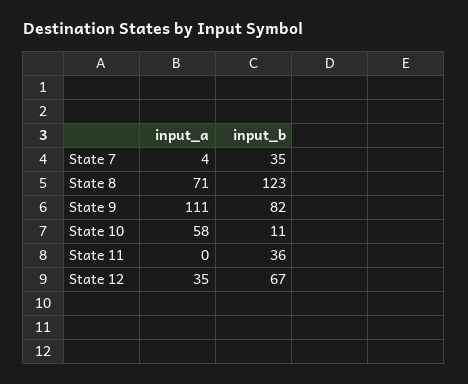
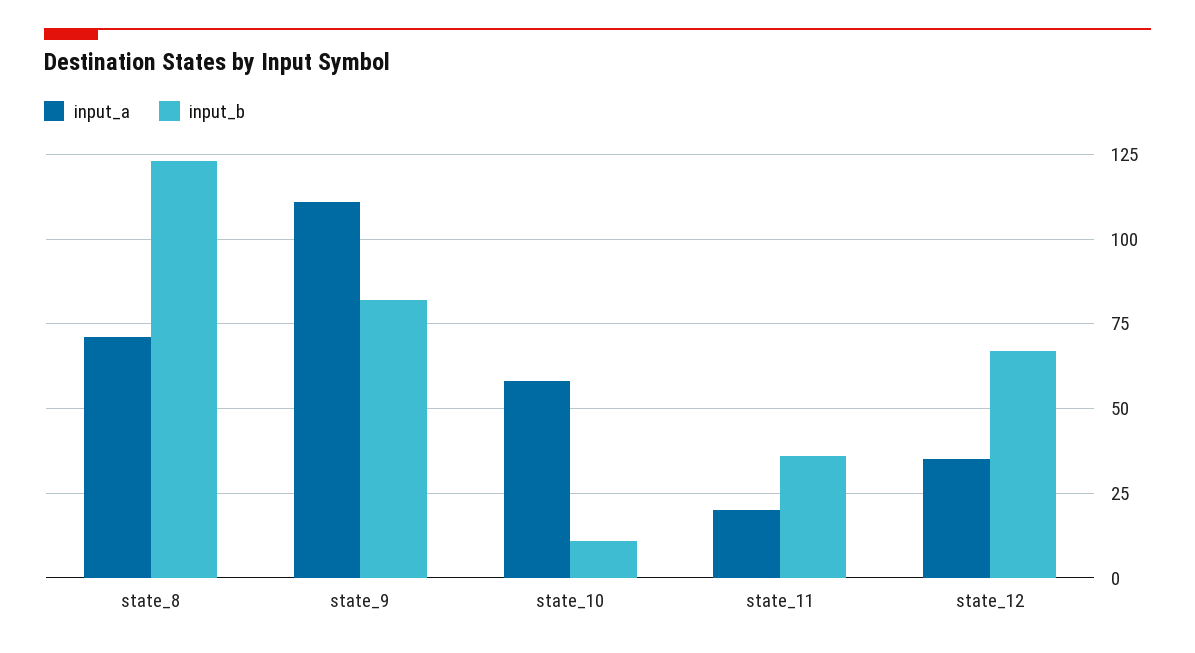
input_a, State 7: 4 -> none
input_b, State 7: 35 -> none
input_a, State 11: 0 -> 20

